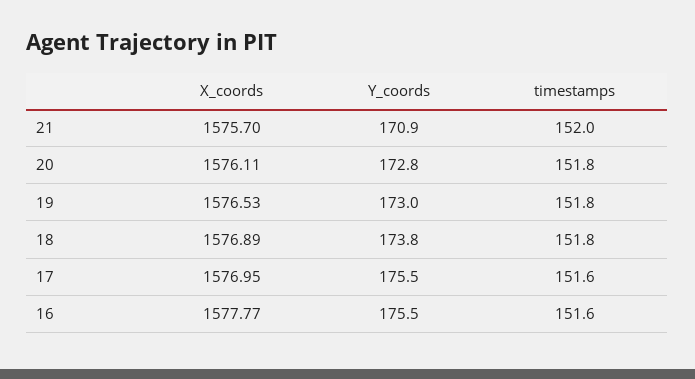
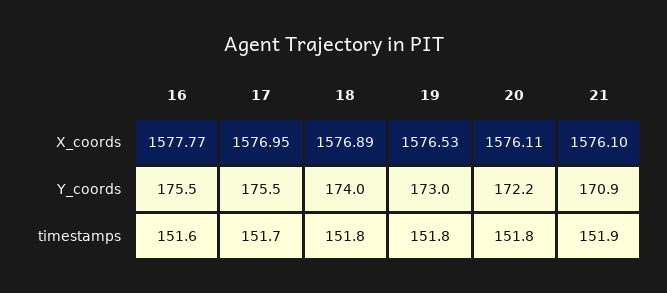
X_coords, 21: 1575.7 -> 1576.1
timestamps, 21: 152 -> 151.9
Y_coords, 20: 172.8 -> 172.2
Y_coords, 18: 173.8 -> 174
timestamps, 17: 151.6 -> 151.7

